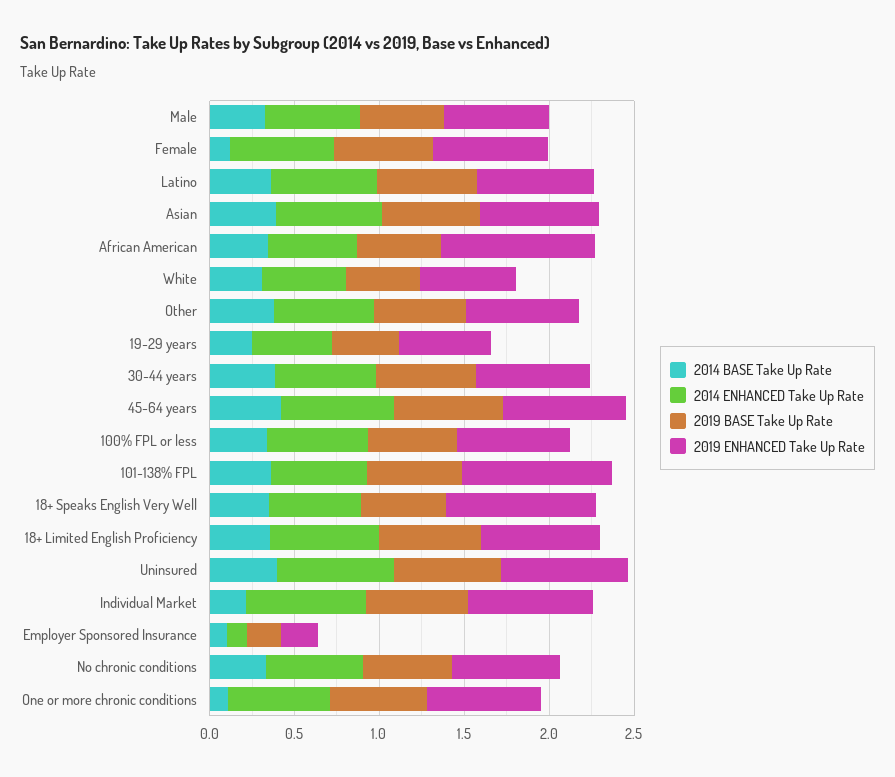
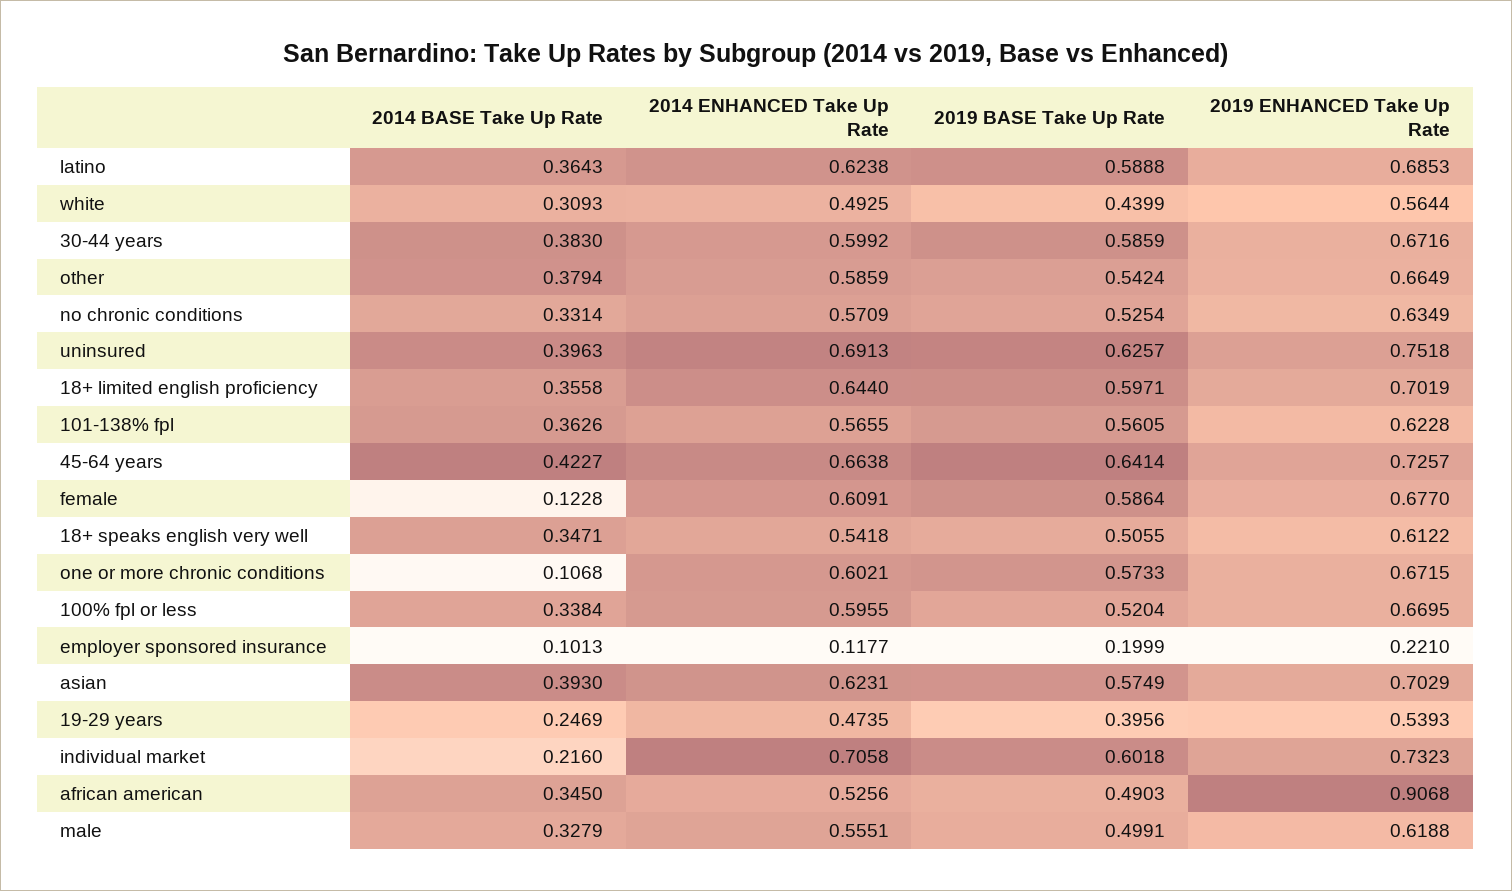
2019 ENHANCED Take Up Rate, 101-138% FPL: 0.9 -> 0.6228
2019 ENHANCED Take Up Rate, 18+ Speaks English Very Well: 0.9 -> 0.6122

